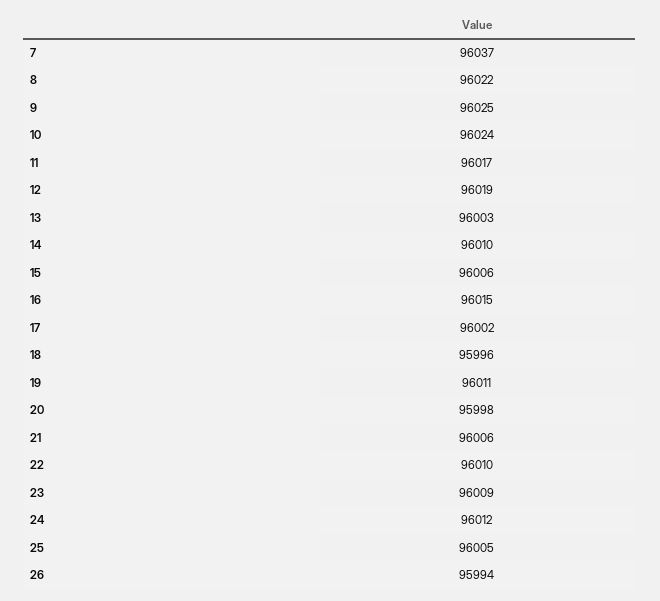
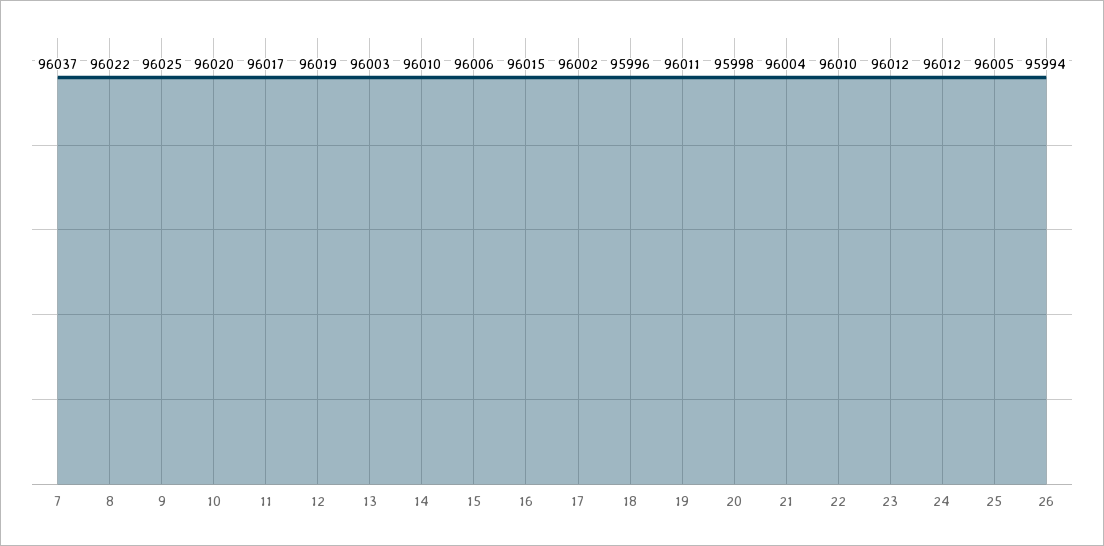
10: 96024 -> 96020
21: 96006 -> 96004
23: 96009 -> 96012

